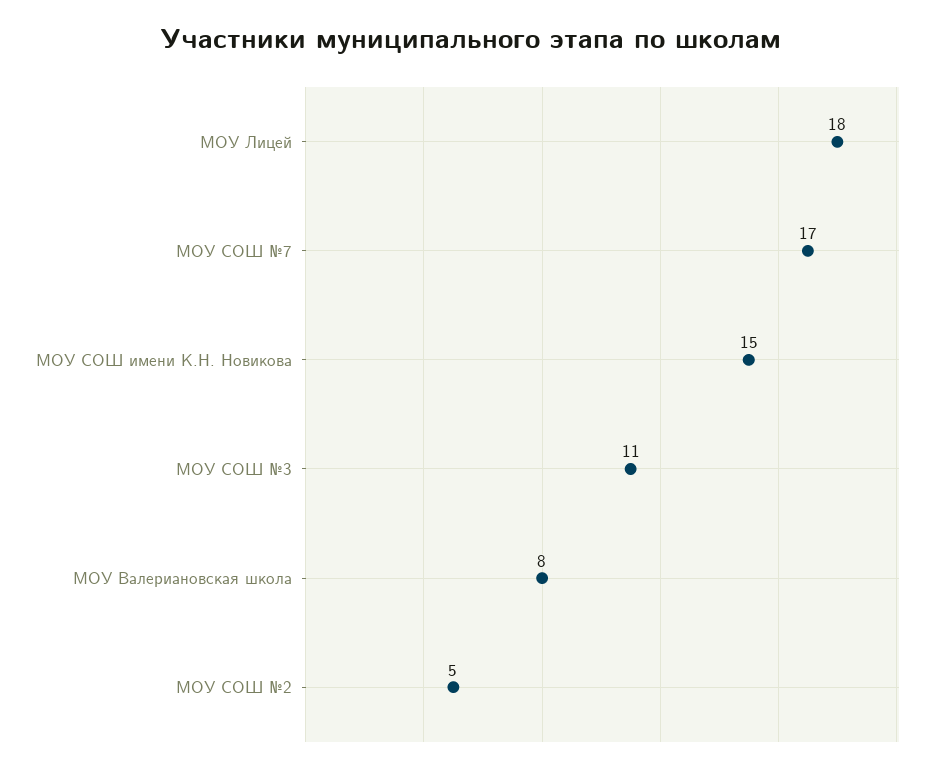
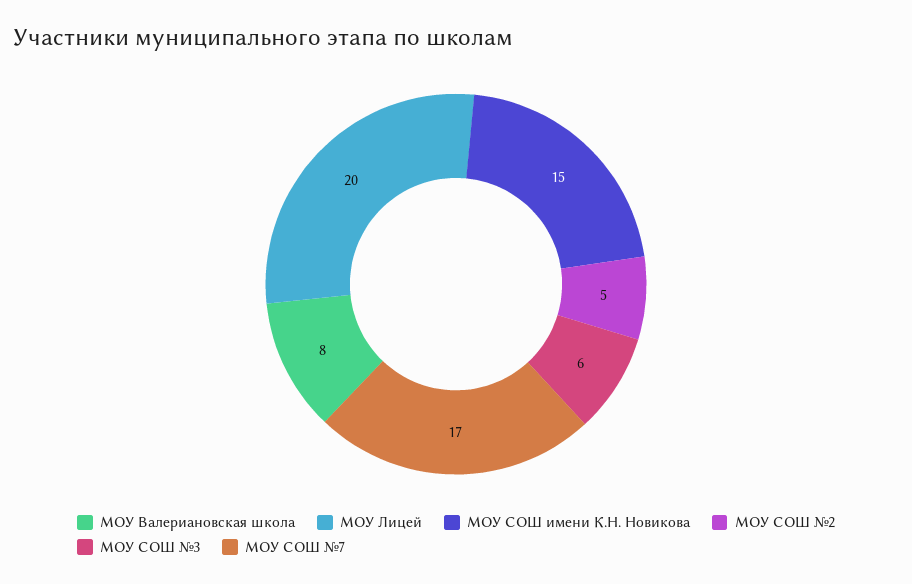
МОУ Лицей: 18 -> 20
МОУ СОШ №3: 11 -> 6

